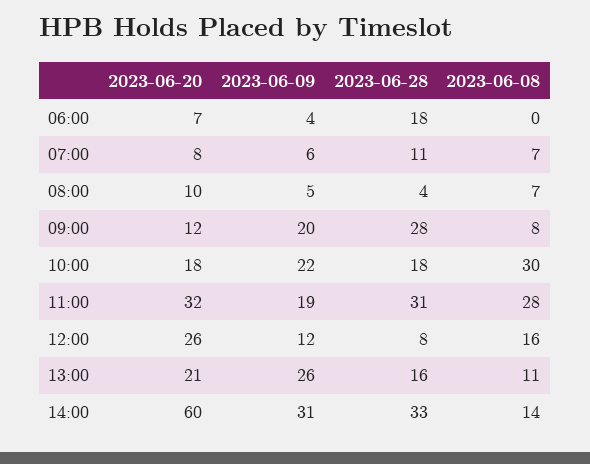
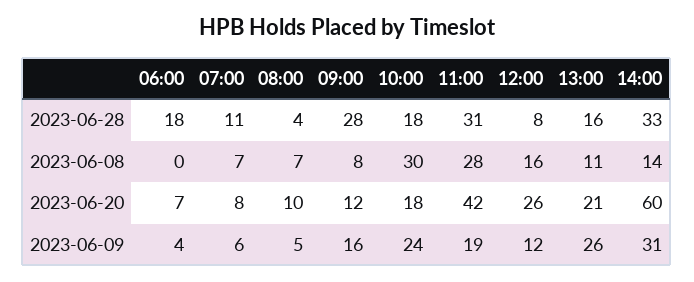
2023-06-09, 09:00: 20 -> 16
2023-06-09, 10:00: 22 -> 24
2023-06-20, 11:00: 32 -> 42

